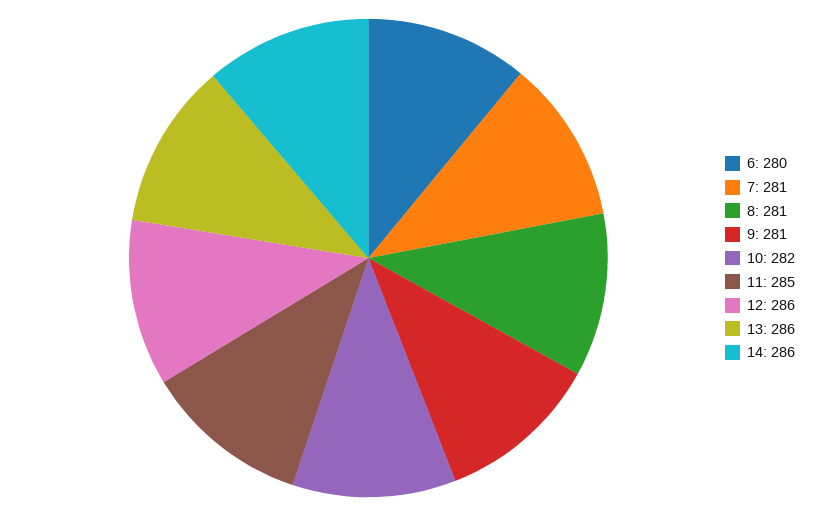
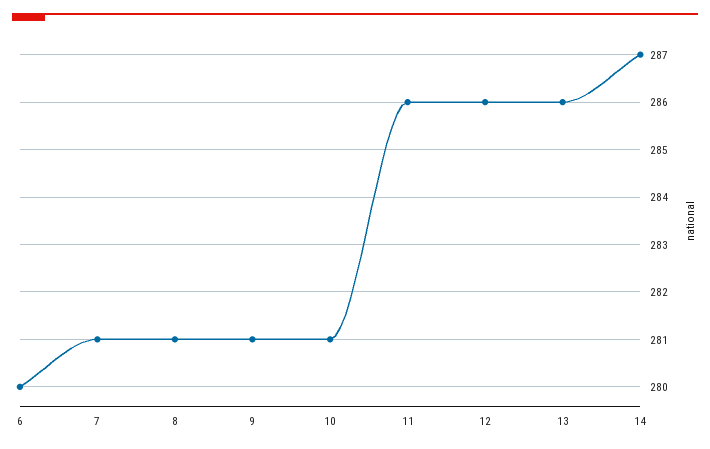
10: 282 -> 281
11: 285 -> 286
14: 286 -> 287

